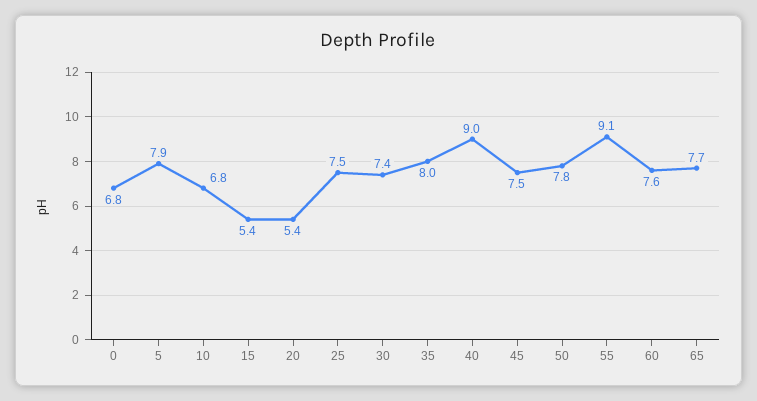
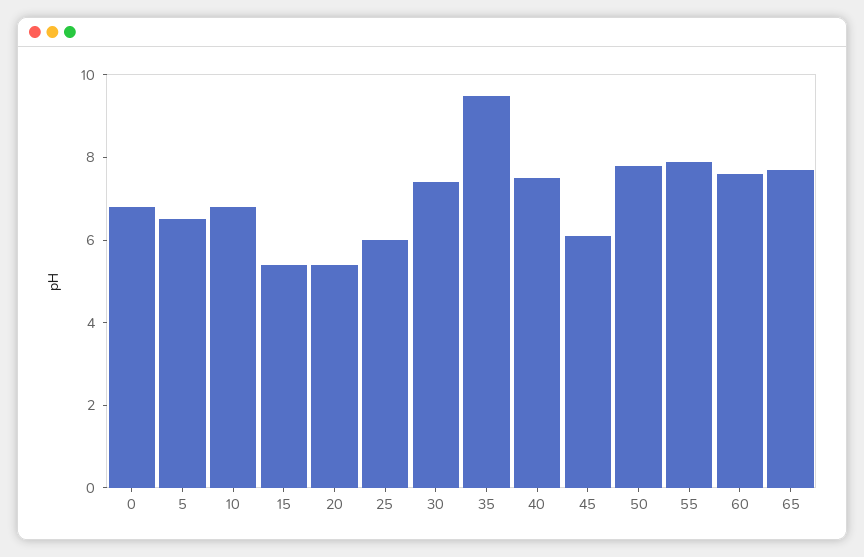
5: 7.9 -> 6.5
25: 7.5 -> 6
35: 8 -> 9.5
40: 9 -> 7.5
45: 7.5 -> 6
55: 9.1 -> 8

